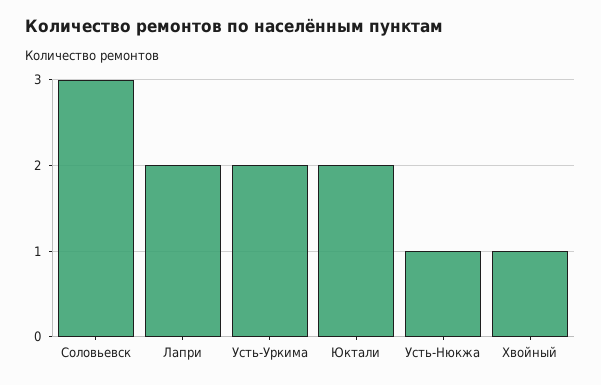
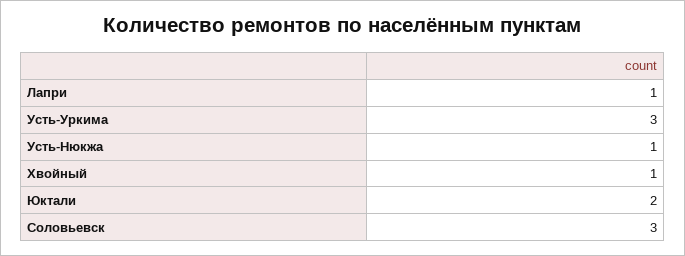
Лапри: 2 -> 1
Усть-Уркима: 2 -> 3

